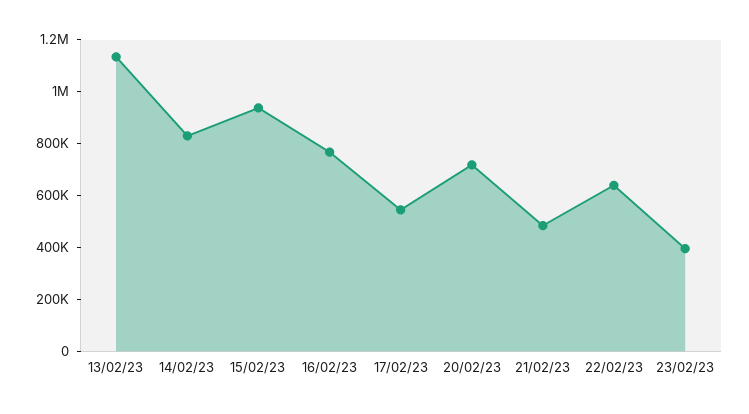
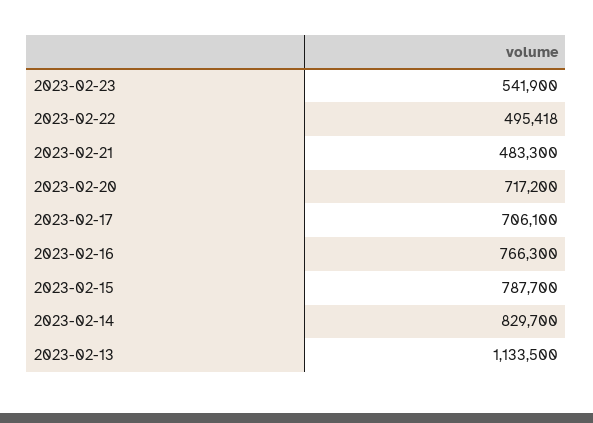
15/02/23: 950000 -> 787700
17/02/23: 550000 -> 706100
22/02/23: 650000 -> 495418
23/02/23: 400000 -> 541900

